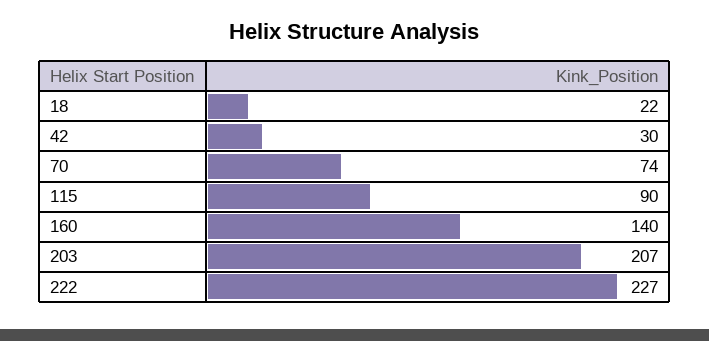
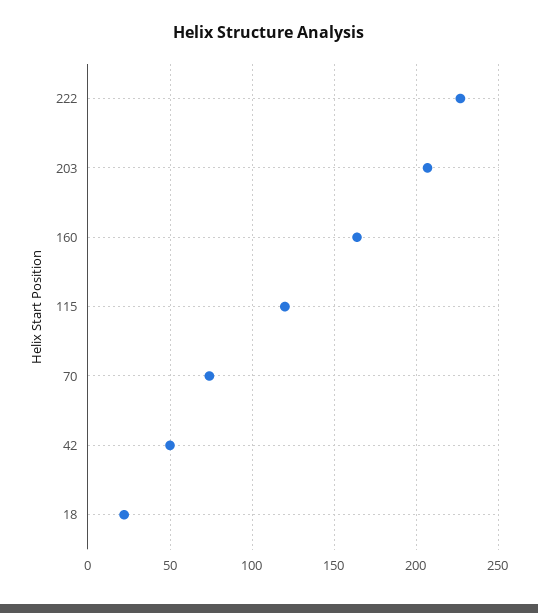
42: 30 -> 50
115: 90 -> 120
160: 140 -> 165

